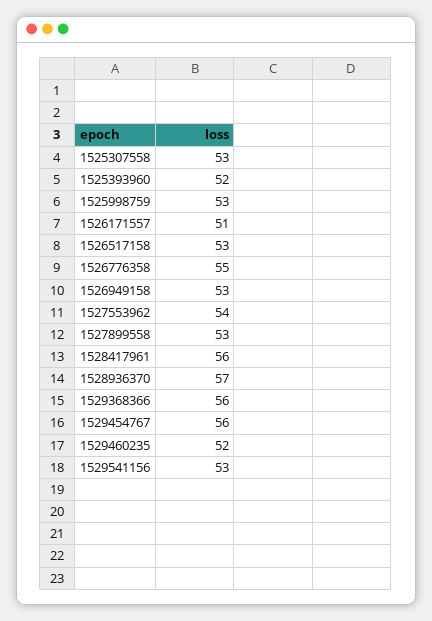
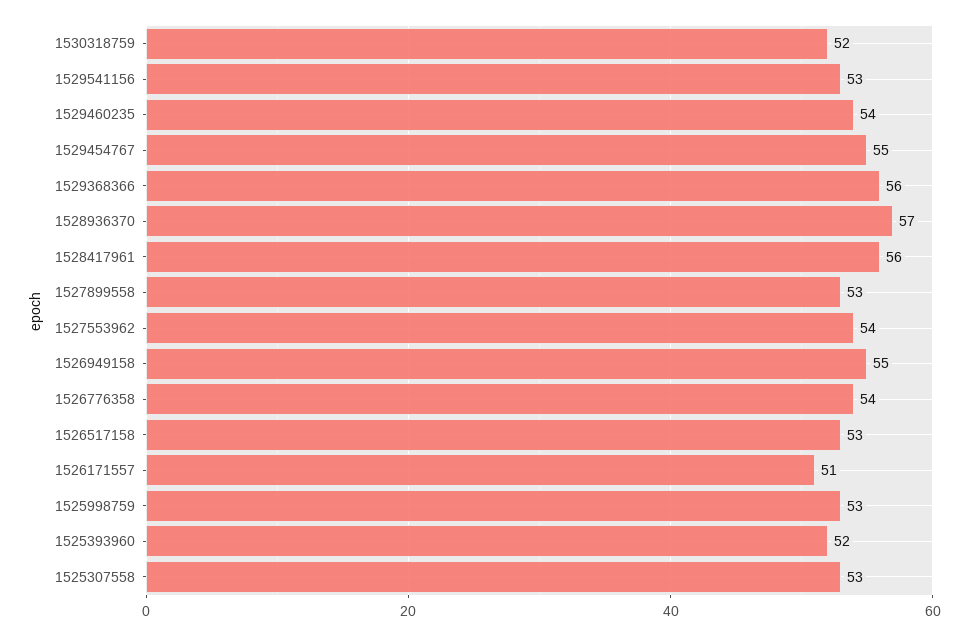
1526776358: 55 -> 54
1526949158: 53 -> 55
1529454767: 56 -> 55
1529460235: 52 -> 54
1530318759: none -> 52

